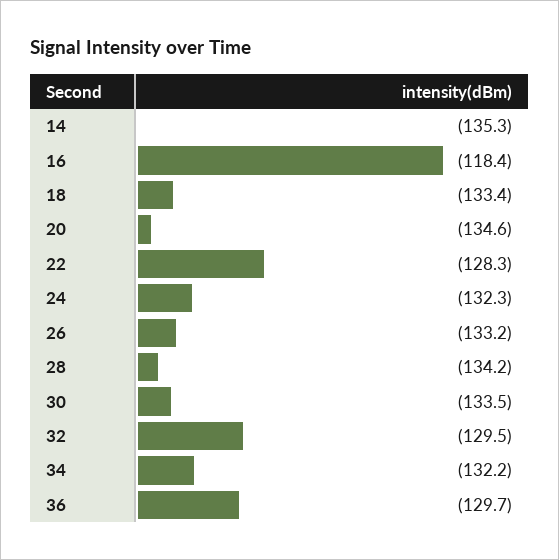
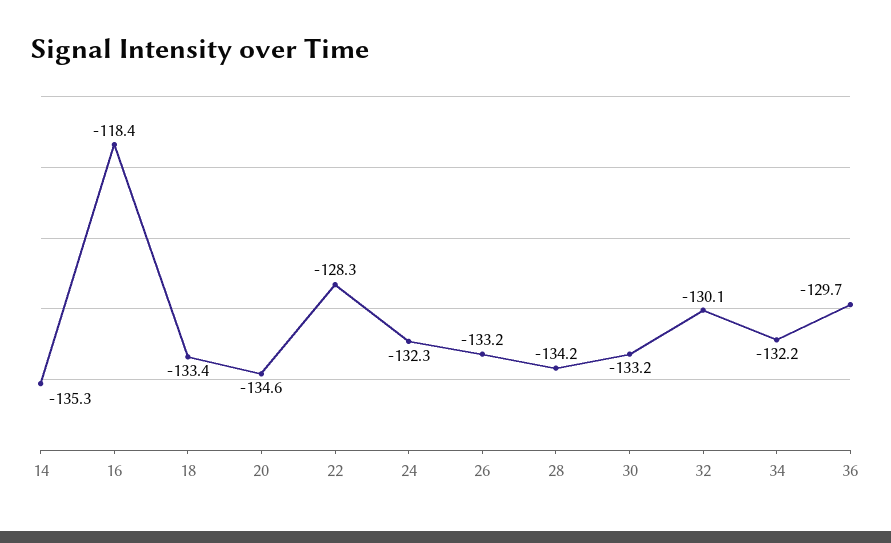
30: -133.5 -> -133.2
32: -129.5 -> -130.1

